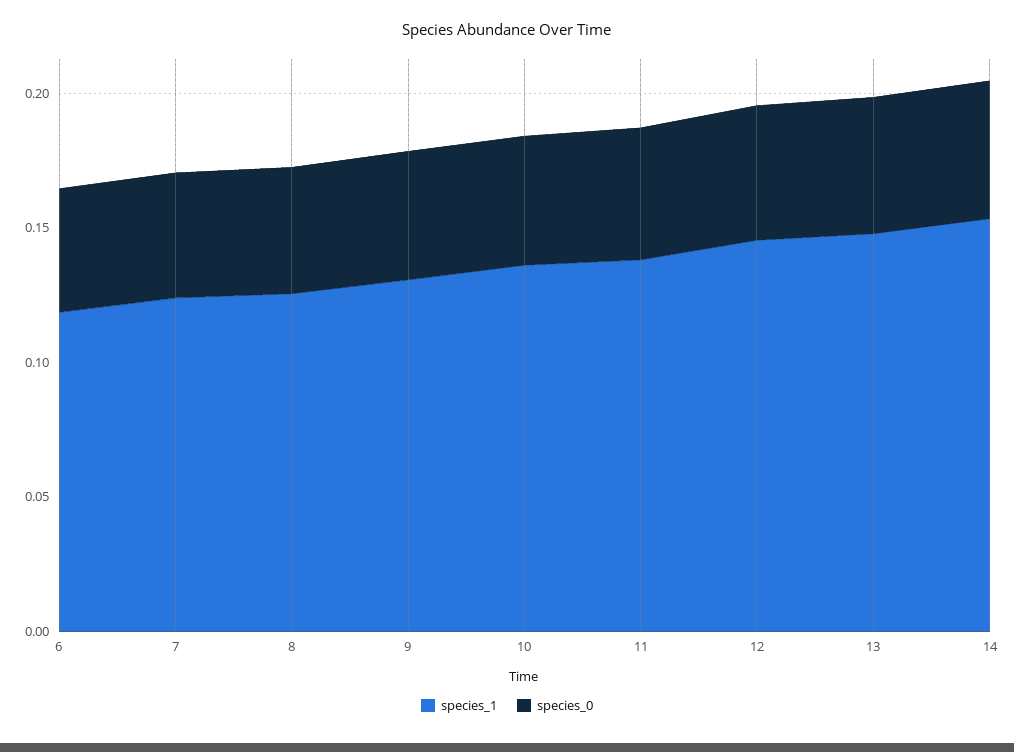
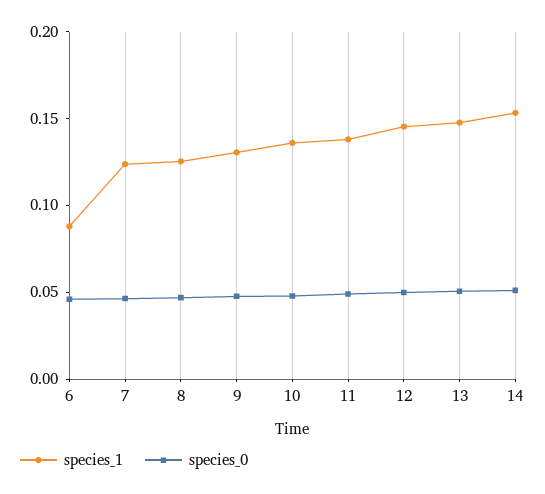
species_1, 6: 0.12 -> 0.09

